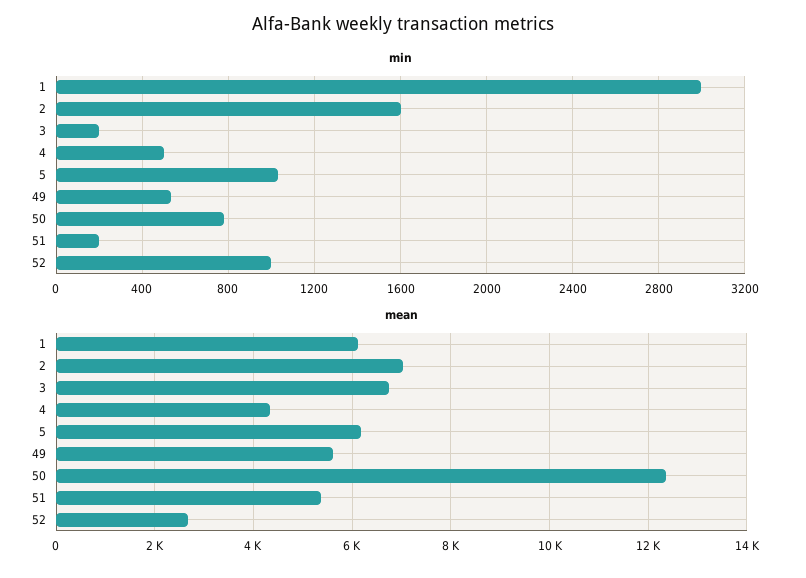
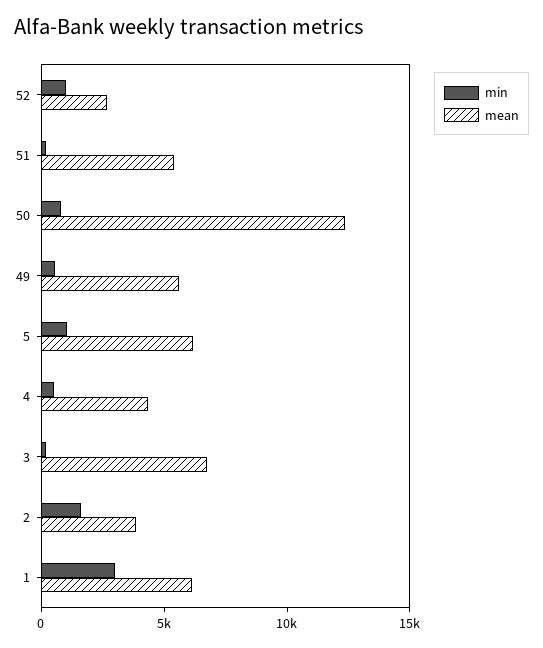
mean, 2: 7000 -> 4000

